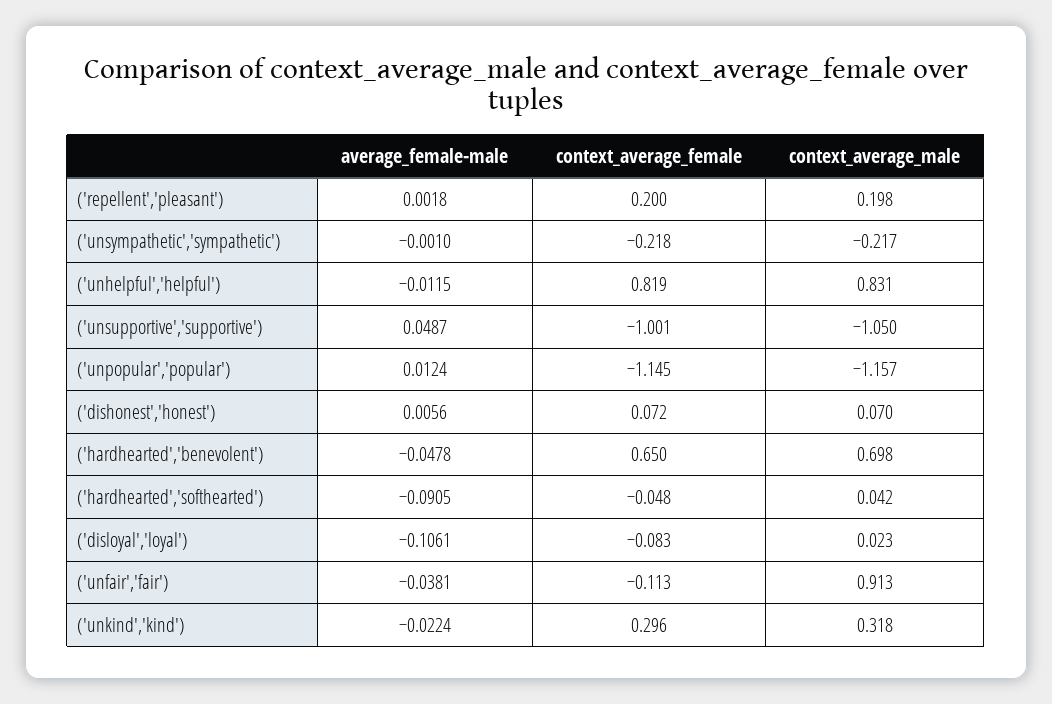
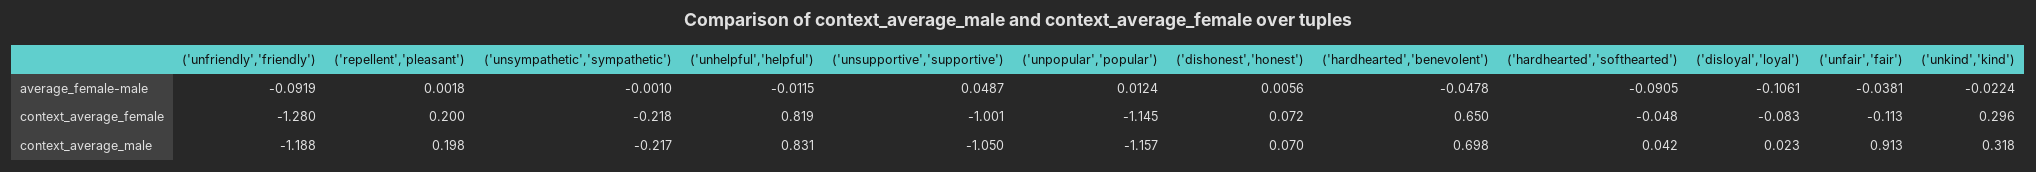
average_female-male, ('unfriendly','friendly'): none -> -0.0919
context_average_female, ('unfriendly','friendly'): none -> -1.28
context_average_male, ('unfriendly','friendly'): none -> -1.188

